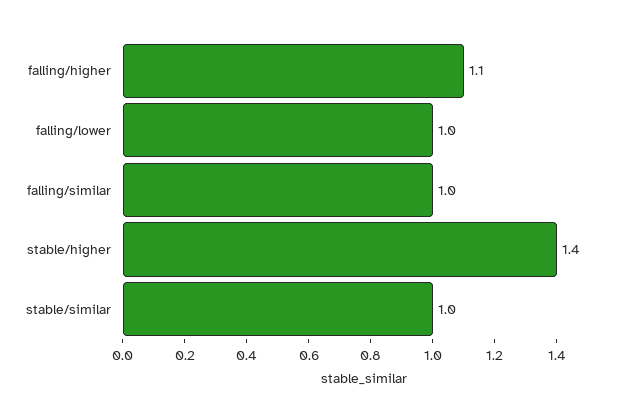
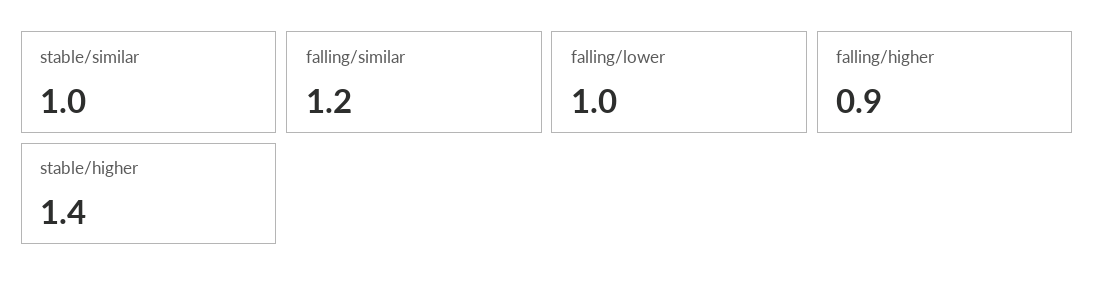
falling/higher: 1.1 -> 0.9
falling/similar: 1 -> 1.2

